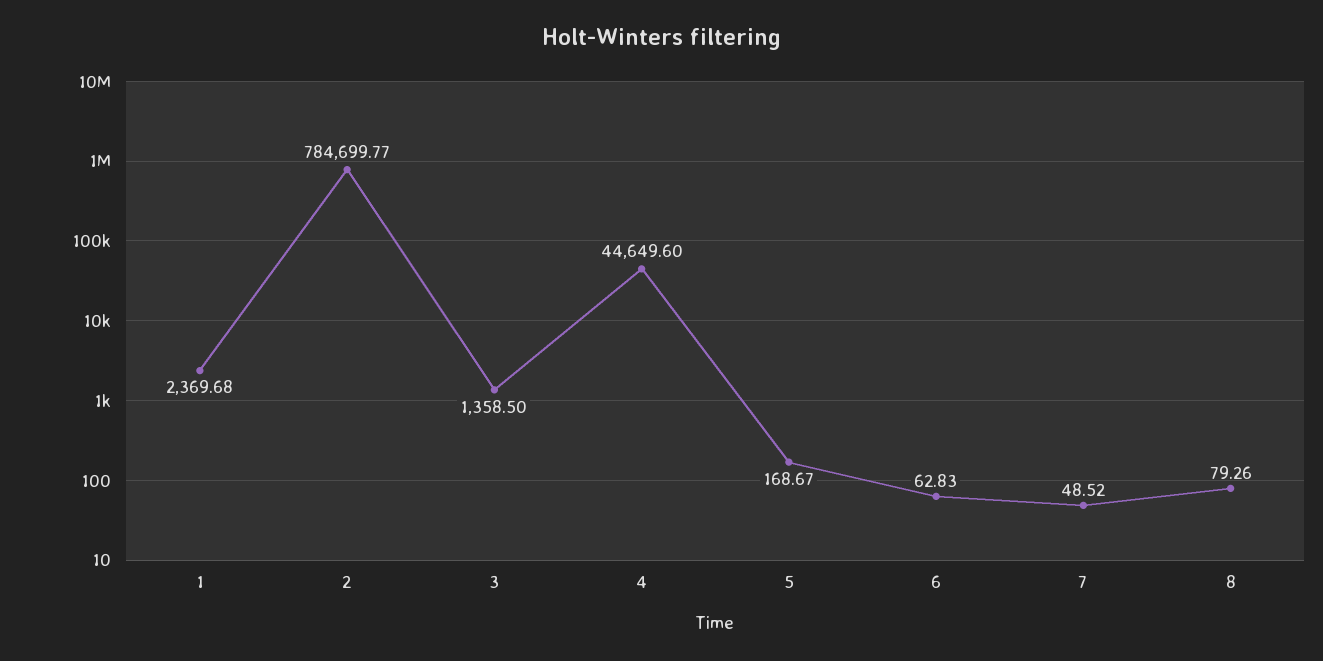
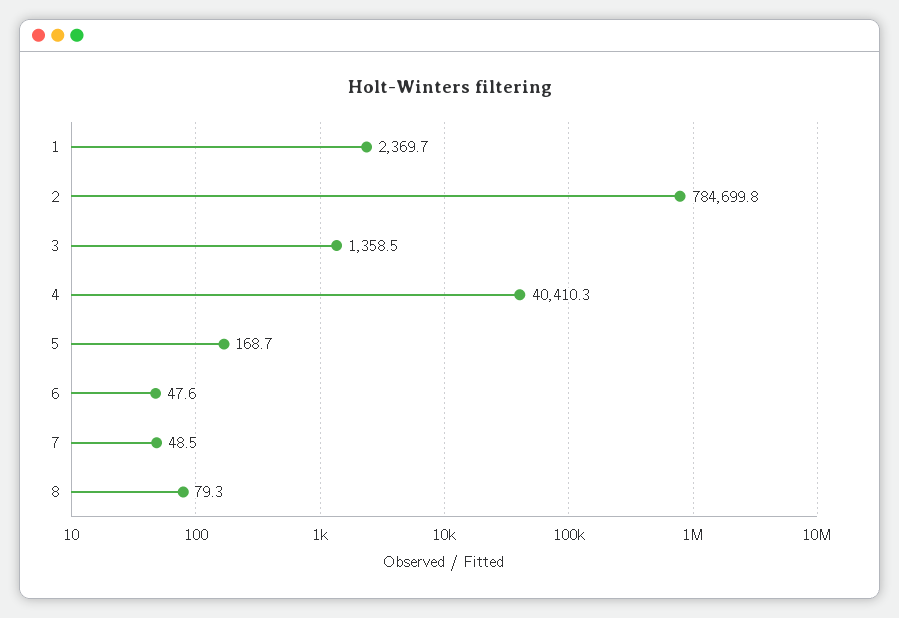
4: 44649.6 -> 40410.3
6: 62.83 -> 47.6

